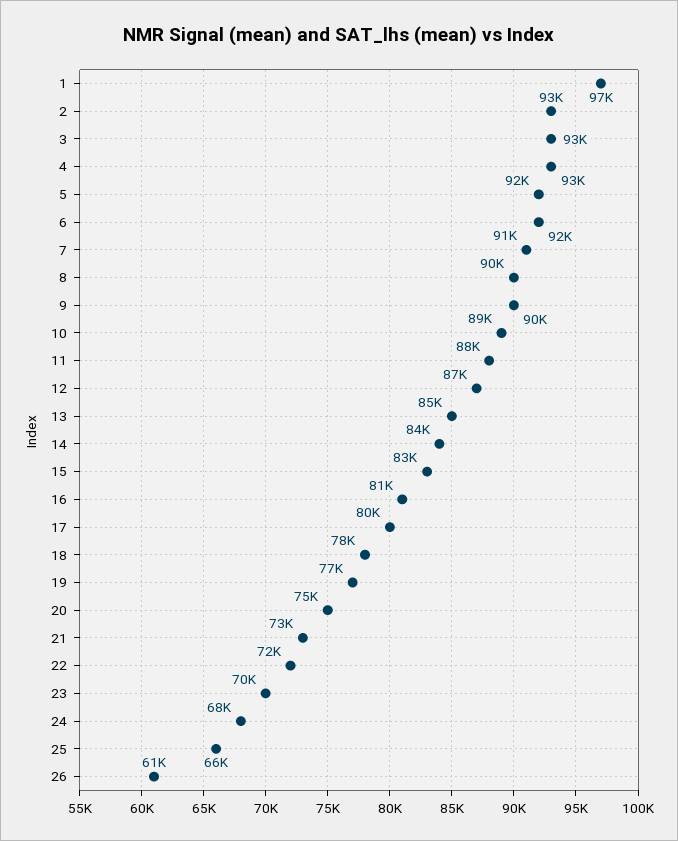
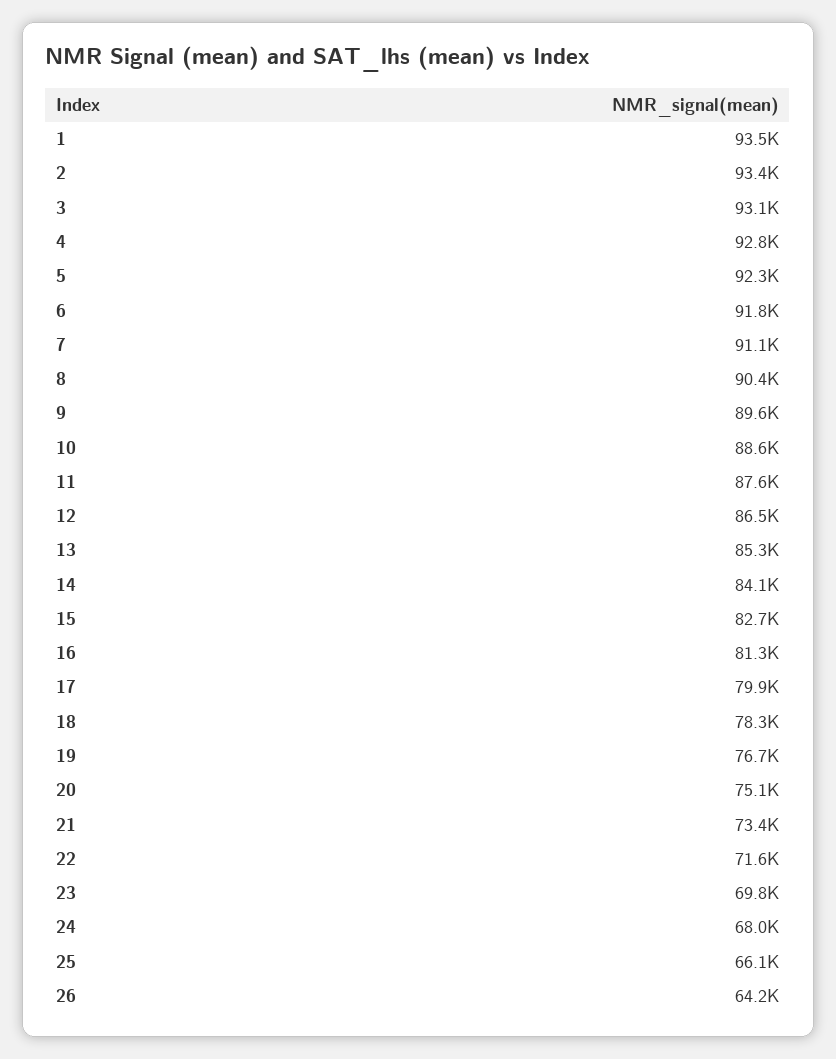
1: 97000 -> 93500
26: 61000 -> 64200

